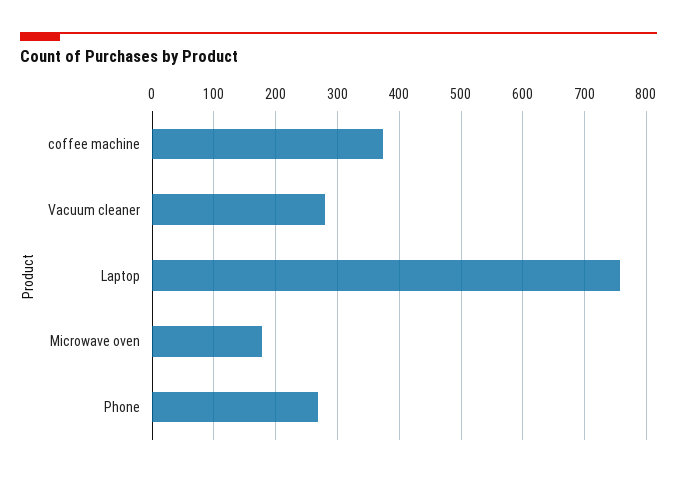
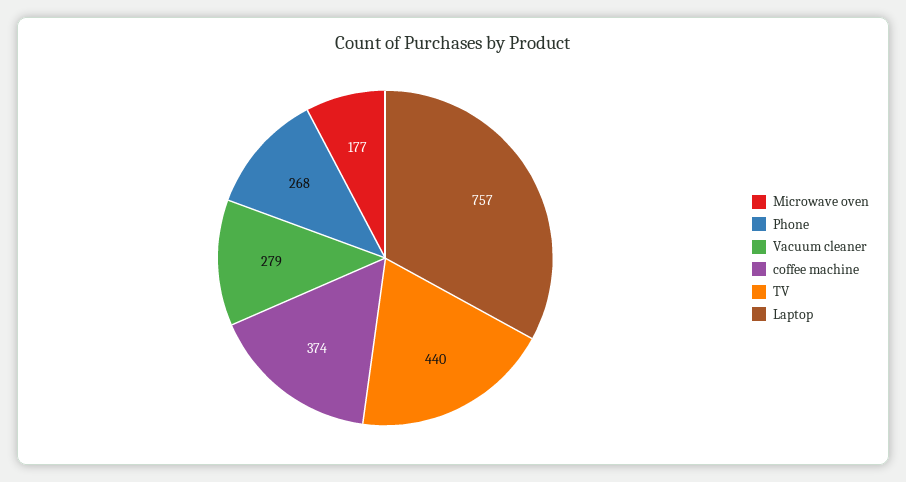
TV: none -> 440

